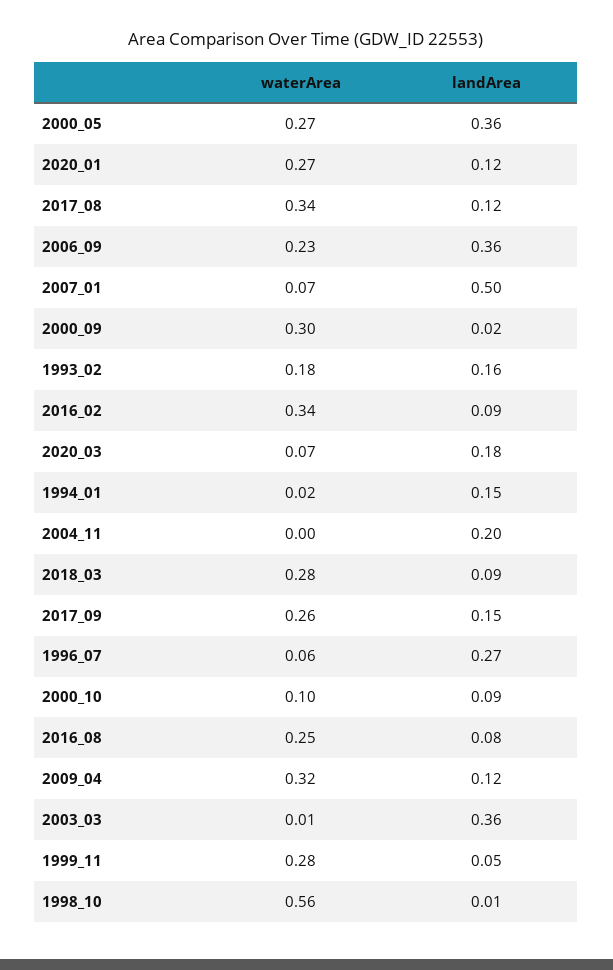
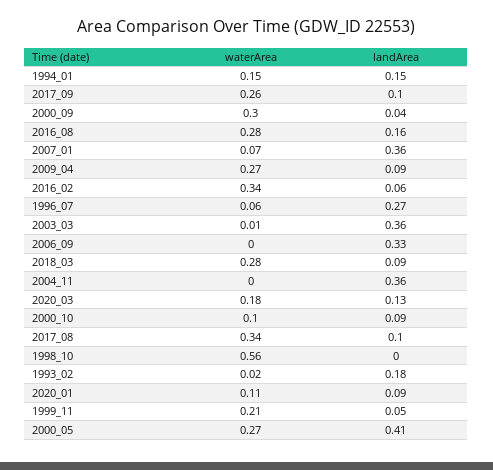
landArea, 2000_05: 0.36 -> 0.41
waterArea, 2020_01: 0.27 -> 0.11
landArea, 2020_01: 0.12 -> 0.09
landArea, 2017_08: 0.12 -> 0.1
waterArea, 2006_09: 0.23 -> 0
landArea, 2006_09: 0.36 -> 0.33
landArea, 2007_01: 0.5 -> 0.36
landArea, 2000_09: 0.02 -> 0.04
waterArea, 1993_02: 0.18 -> 0.02
landArea, 1993_02: 0.16 -> 0.18
landArea, 2016_02: 0.09 -> 0.06
waterArea, 2020_03: 0.07 -> 0.18
landArea, 2020_03: 0.18 -> 0.13
waterArea, 1994_01: 0.02 -> 0.15
landArea, 2004_11: 0.2 -> 0.36
landArea, 2017_09: 0.15 -> 0.1
waterArea, 2016_08: 0.25 -> 0.28
landArea, 2016_08: 0.08 -> 0.16
waterArea, 2009_04: 0.32 -> 0.27
landArea, 2009_04: 0.12 -> 0.09
waterArea, 1999_11: 0.28 -> 0.21
landArea, 1998_10: 0.01 -> 0

